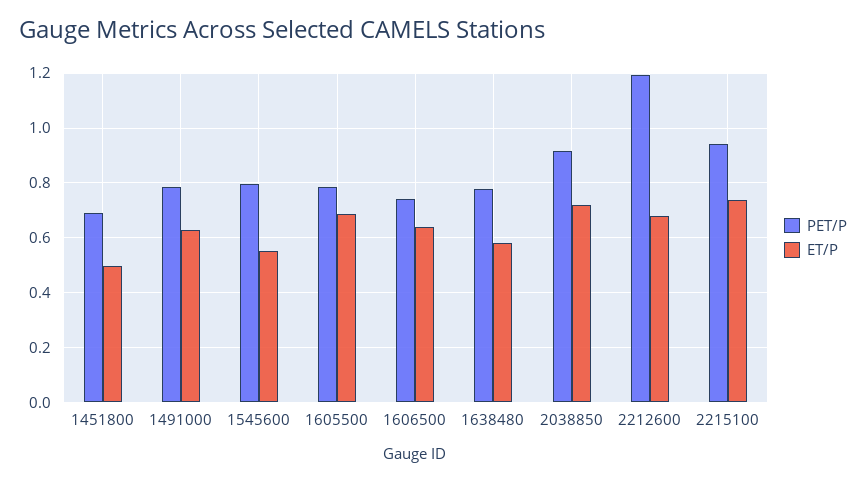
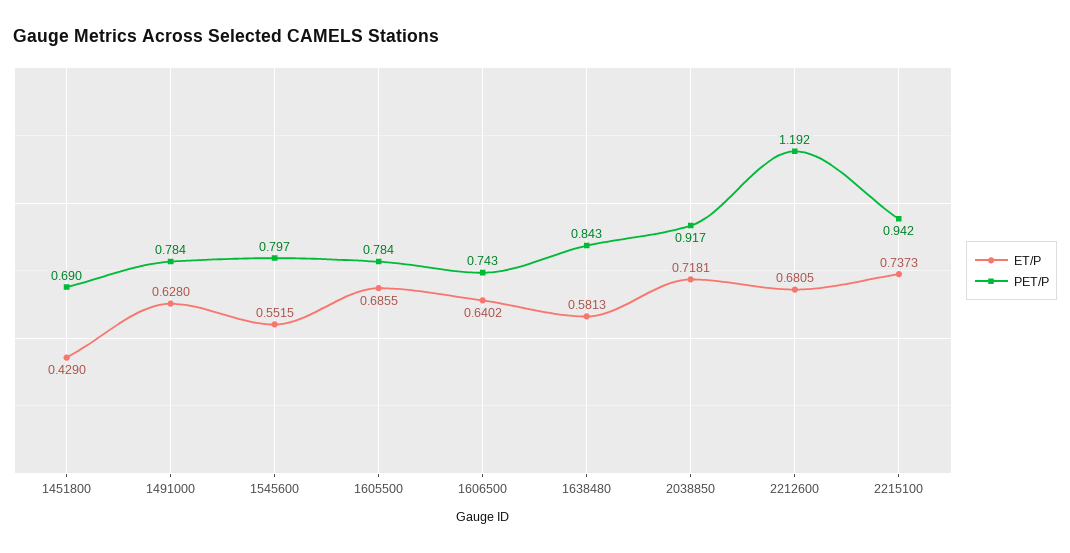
ET/P, 1451800: 0.5 -> 0.429
PET/P, 1638480: 0.775 -> 0.843

